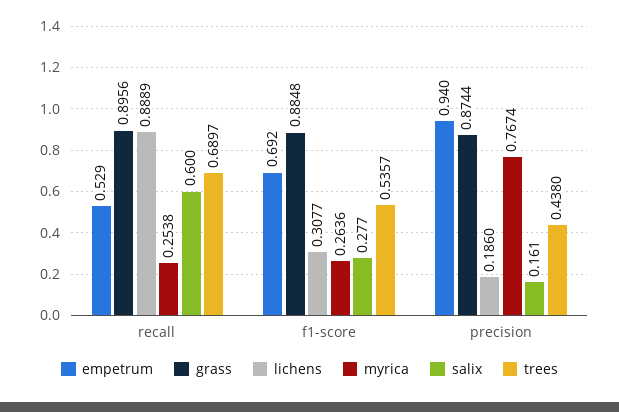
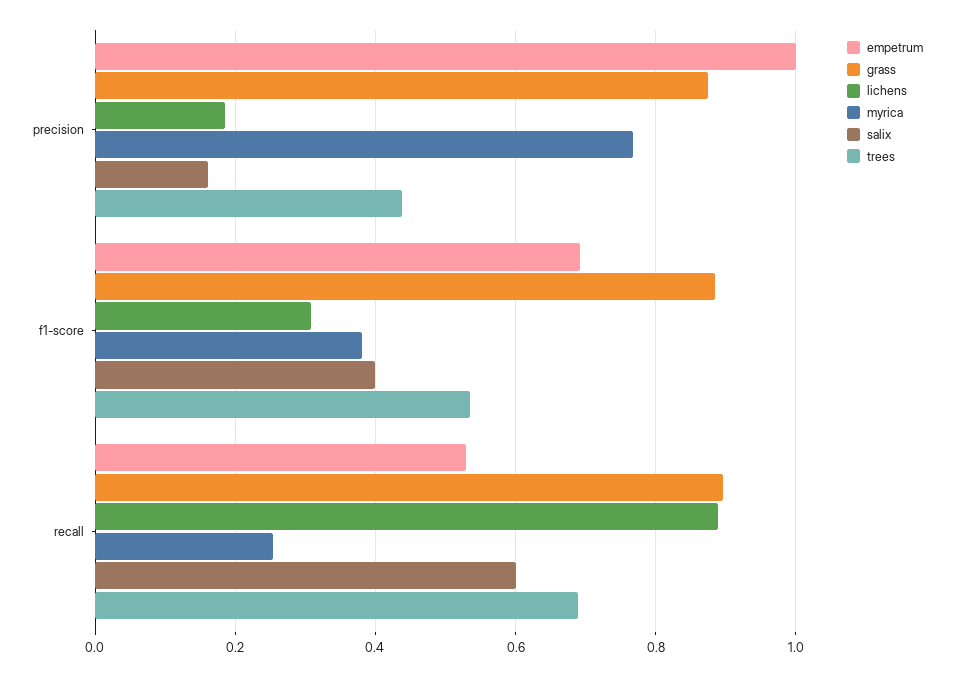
myrica, f1-score: 0.2636 -> 0.38
salix, f1-score: 0.277 -> 0.4
empetrum, precision: 0.94 -> 1

